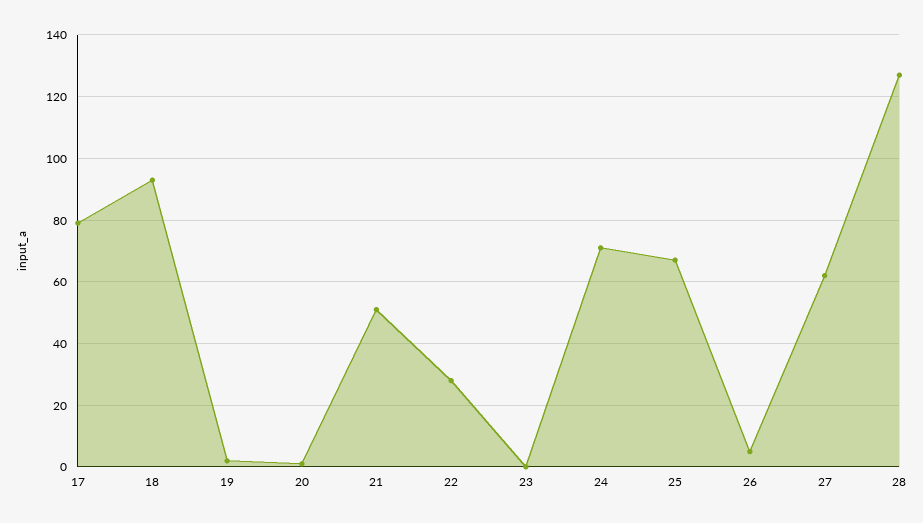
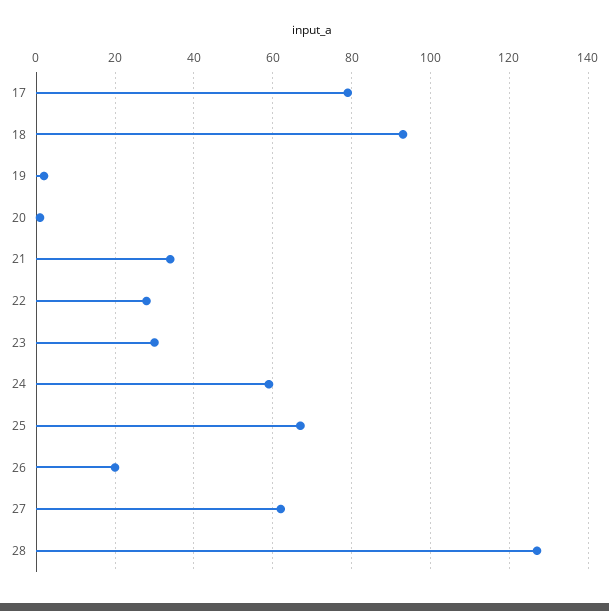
21: 50 -> 35
23: 0 -> 30
24: 70 -> 60
26: 5 -> 20

